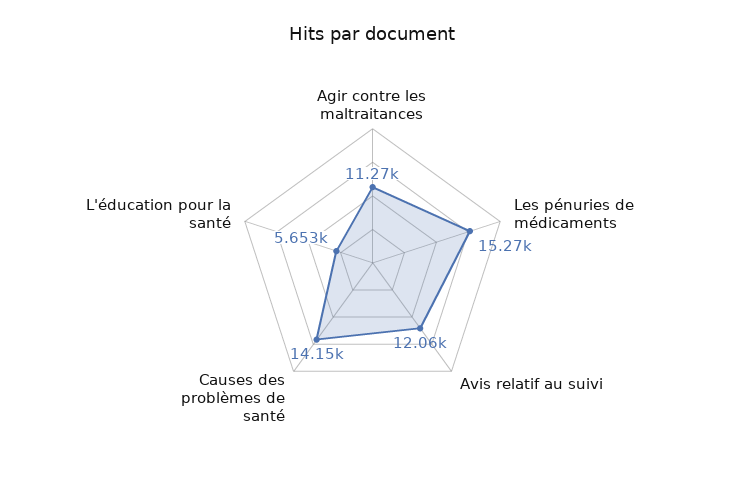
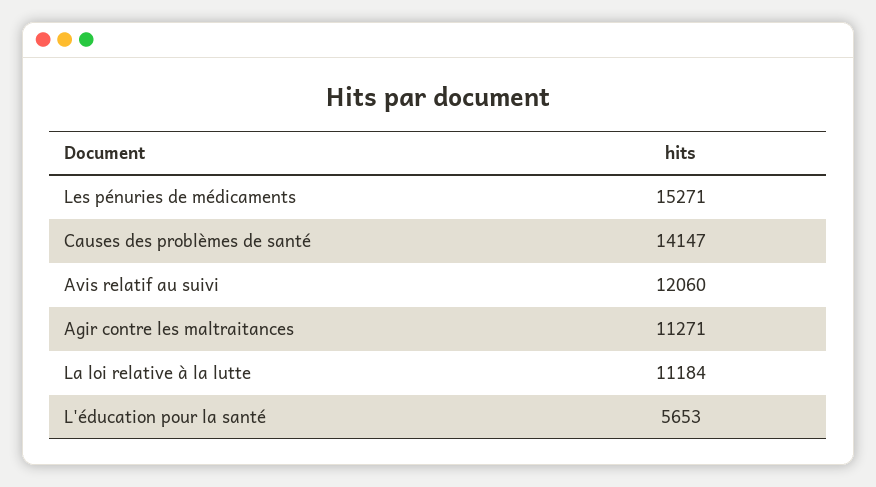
La loi relative à la lutte: none -> 11184

